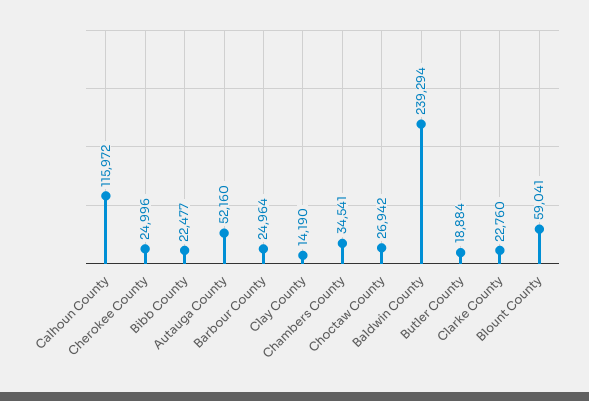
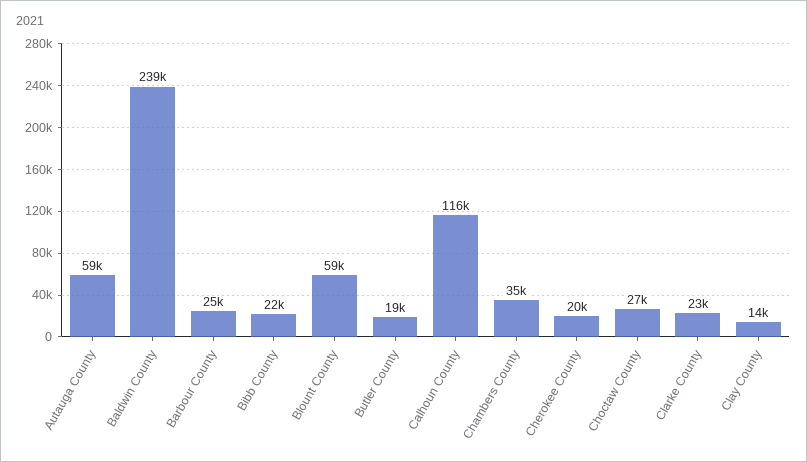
Cherokee County: 24996 -> 20000
Autauga County: 52160 -> 59000

